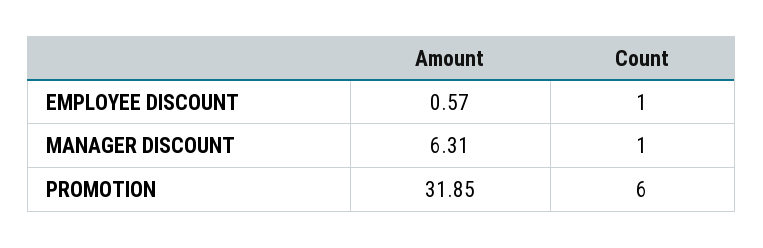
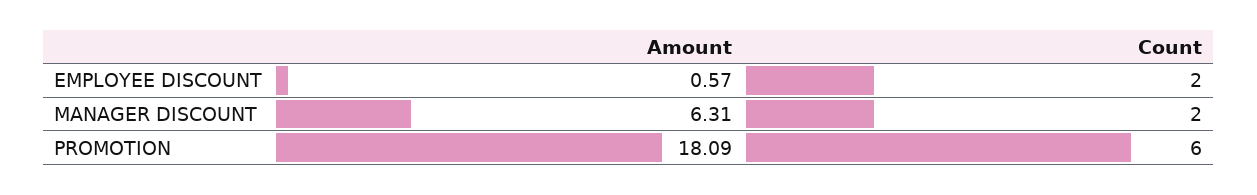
Count, EMPLOYEE DISCOUNT: 1 -> 2
Count, MANAGER DISCOUNT: 1 -> 2
Amount, PROMOTION: 31.85 -> 18.09

